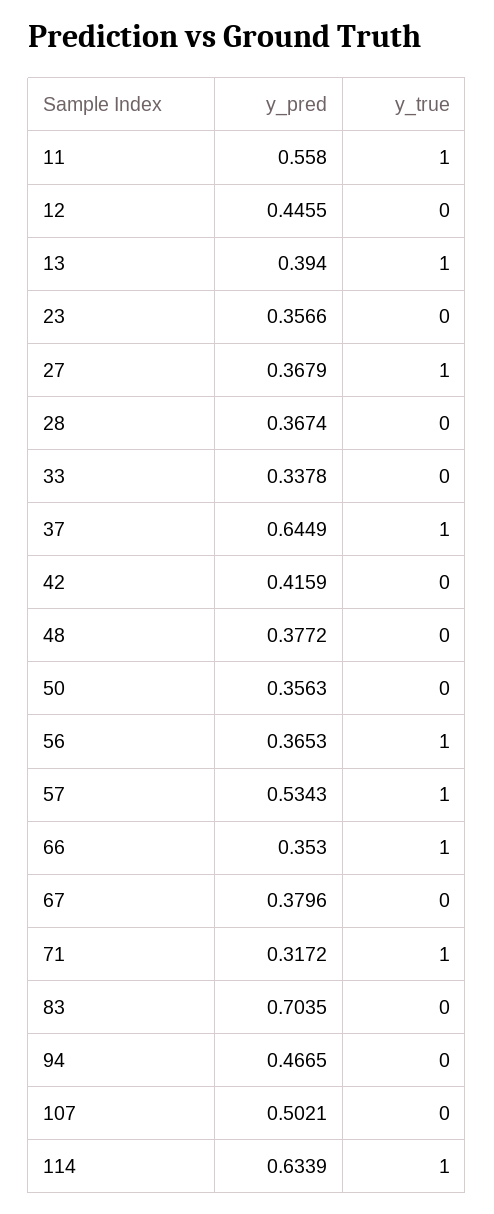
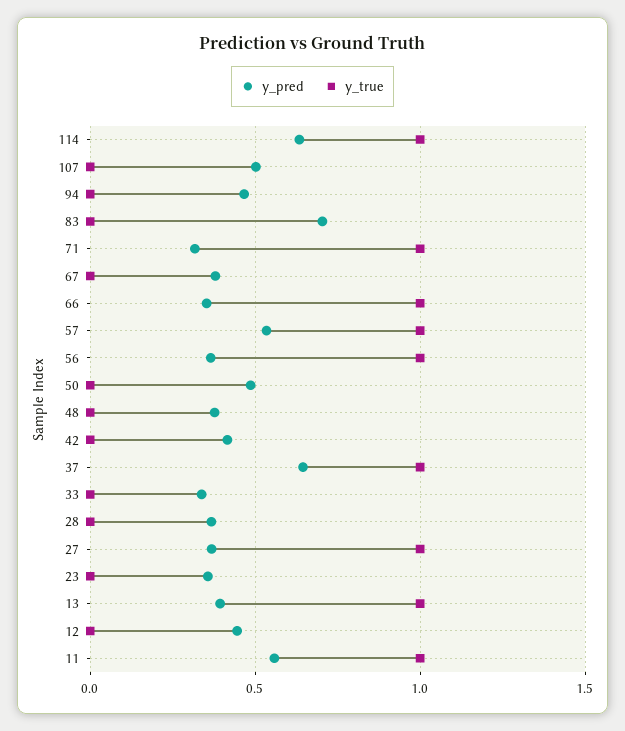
y_pred, 50: 0.3563 -> 0.5

